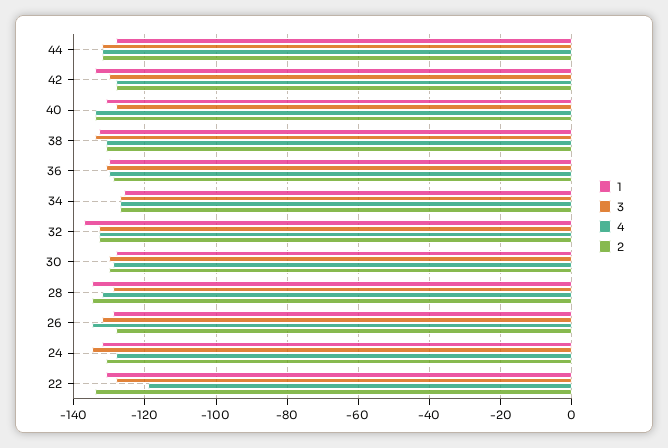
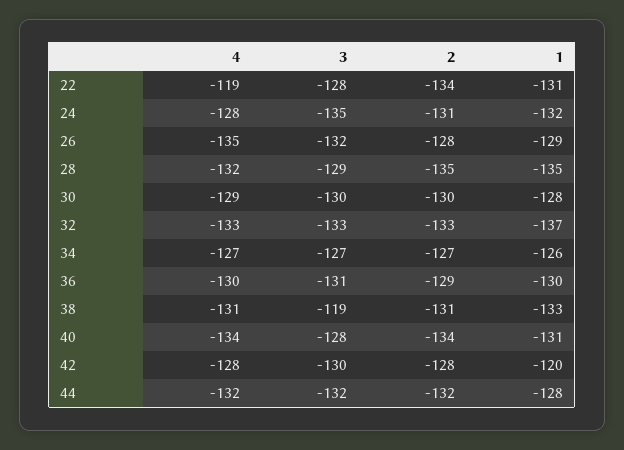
1, 42: -135 -> -120
3, 38: -135 -> -119

